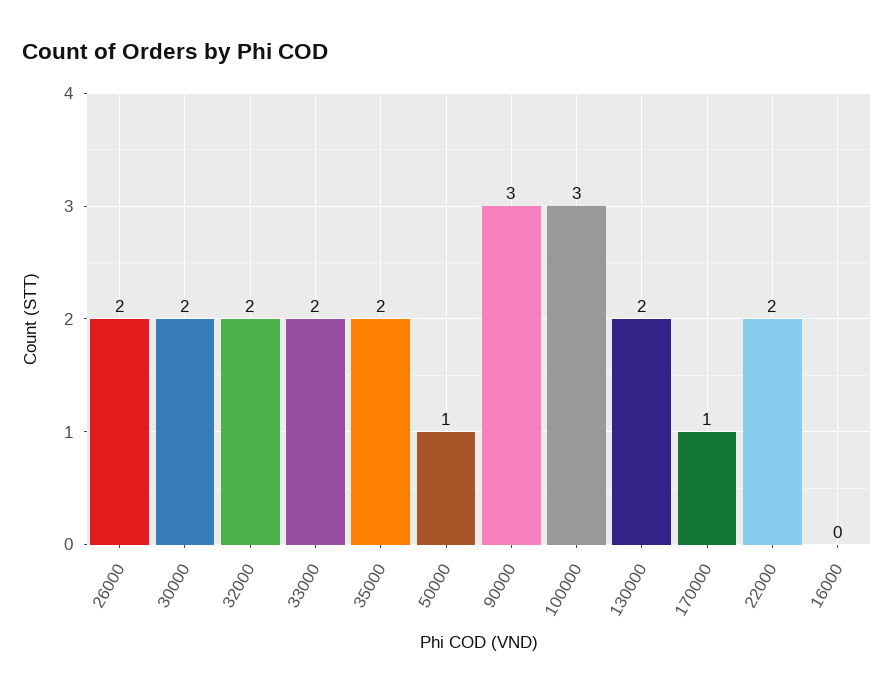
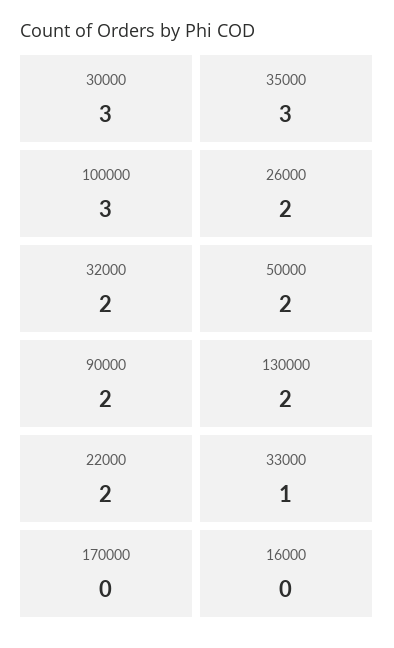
30000: 2 -> 3
33000: 2 -> 1
35000: 2 -> 3
50000: 1 -> 2
90000: 3 -> 2
170000: 1 -> 0

